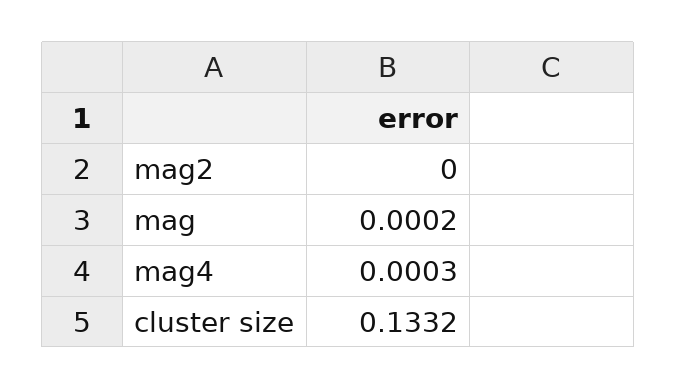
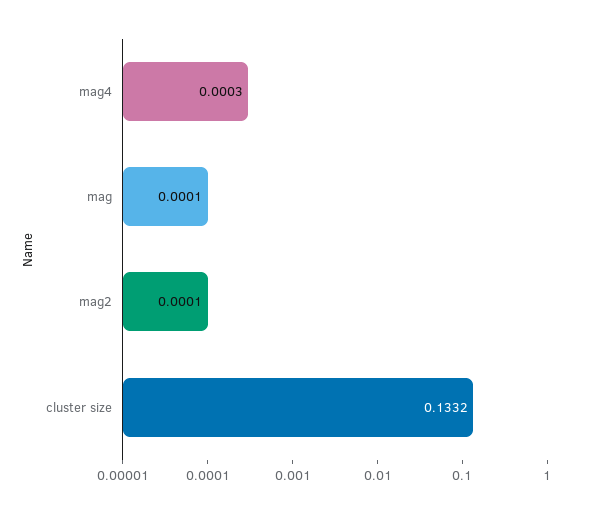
mag2: 0 -> 0.0001
mag: 0.0002 -> 0.0001

